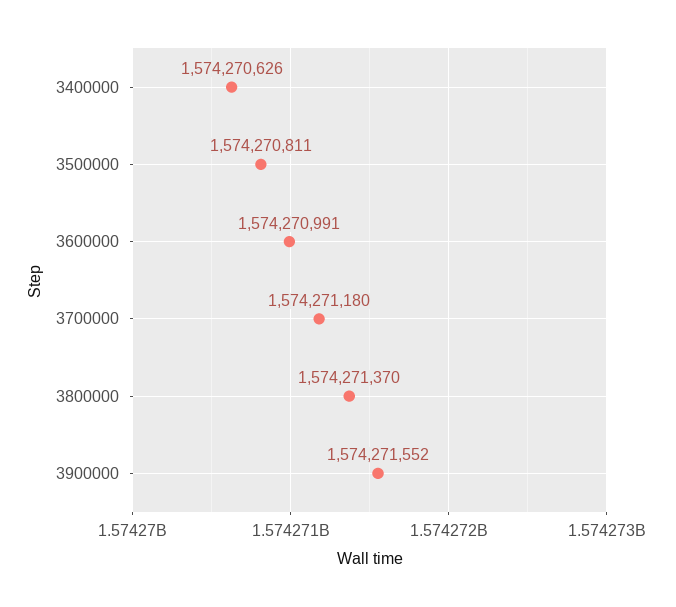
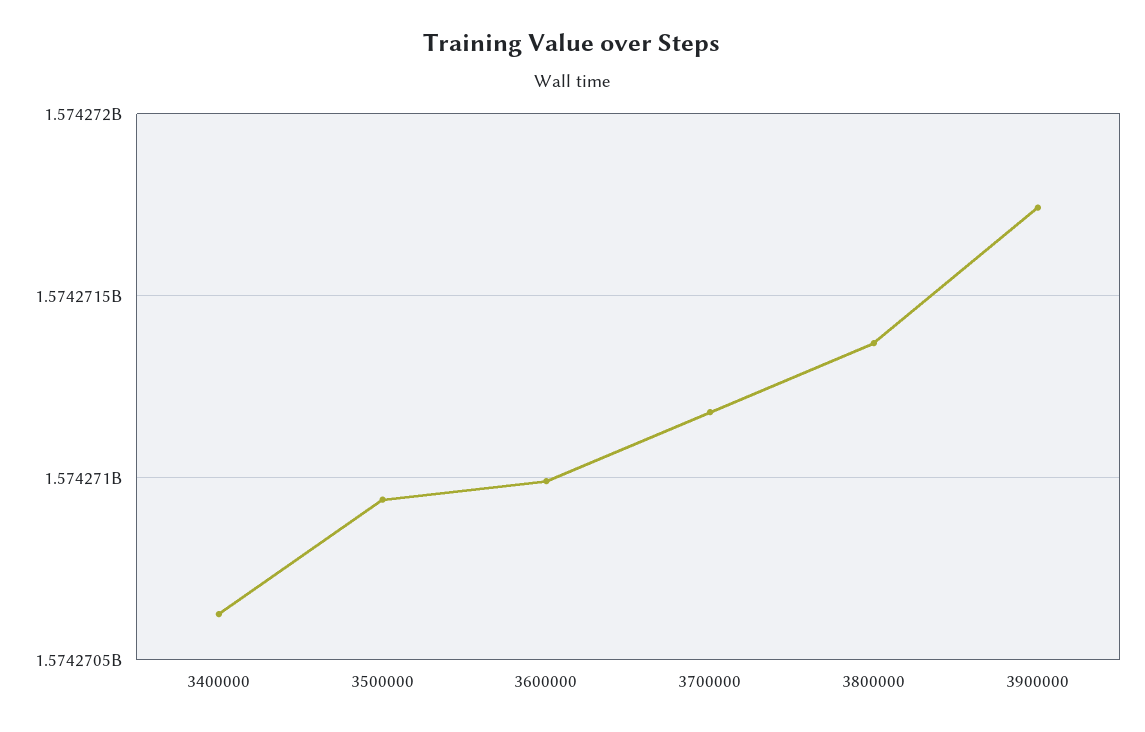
3500000: 1574270811 -> 1574270950
3900000: 1574271552 -> 1574271750

